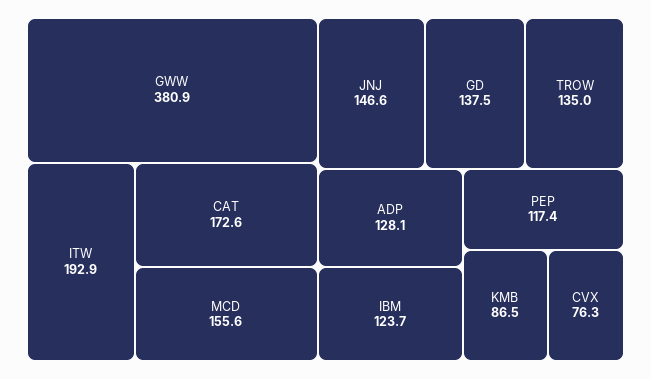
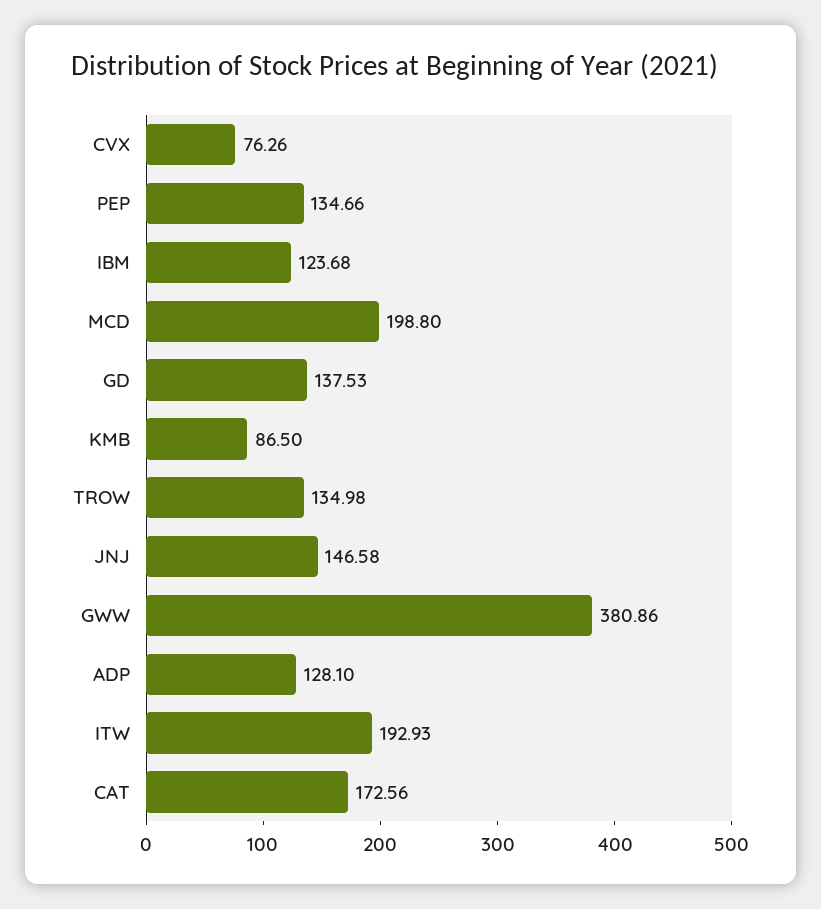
MCD: 155.6 -> 198.8
PEP: 117.4 -> 134.66

